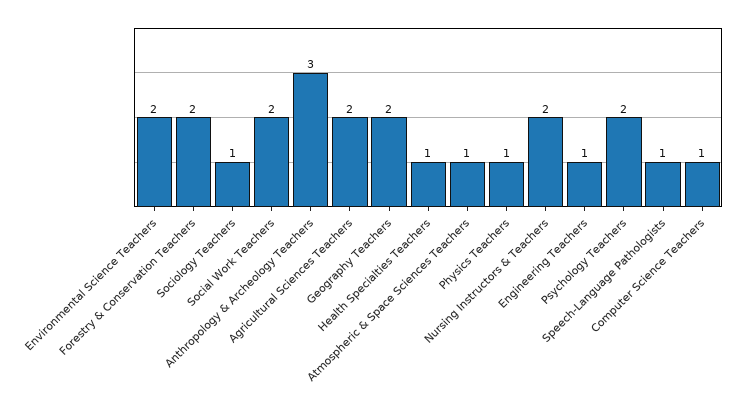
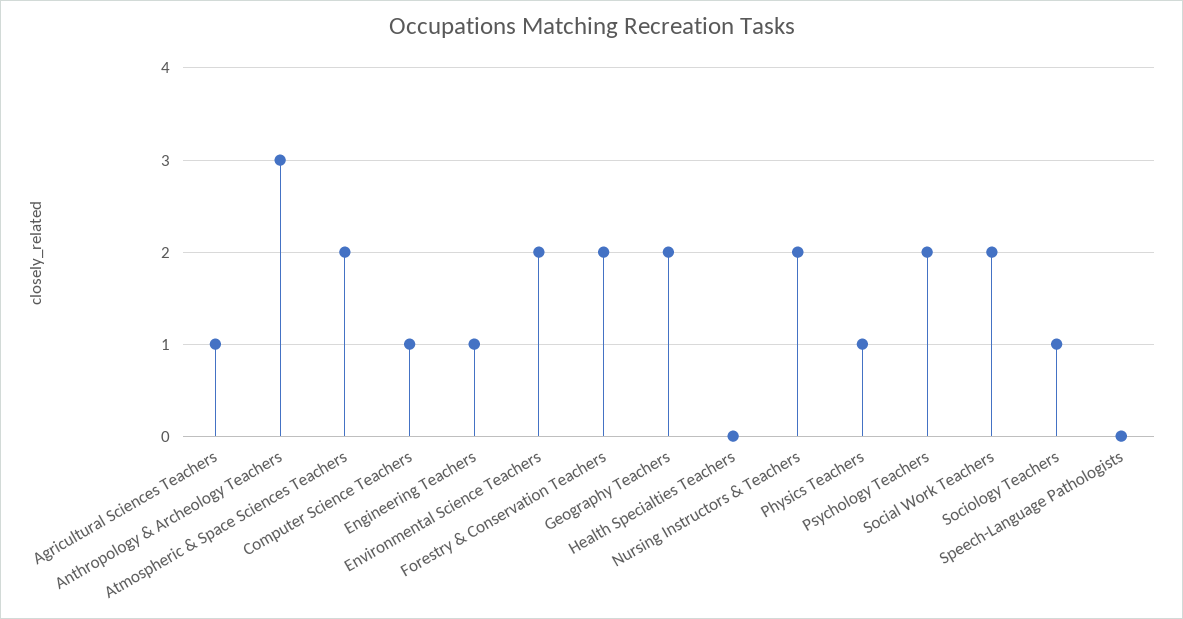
Agricultural Sciences Teachers: 2 -> 1
Health Specialties Teachers: 1 -> 0
Atmospheric & Space Sciences Teachers: 1 -> 2
Speech-Language Pathologists: 1 -> 0

